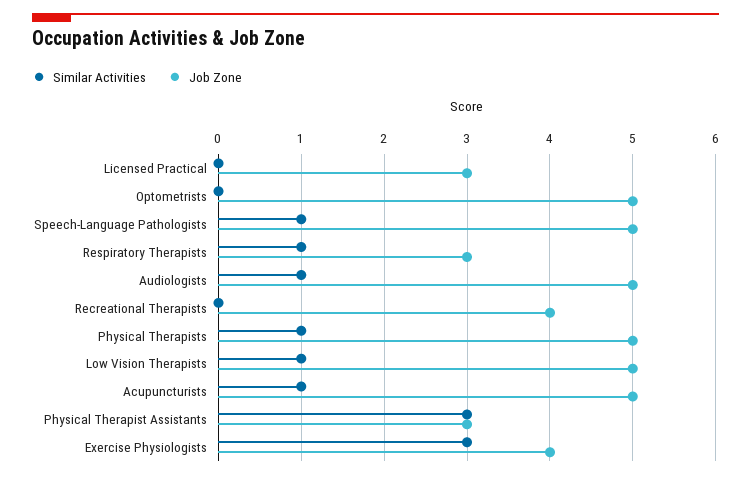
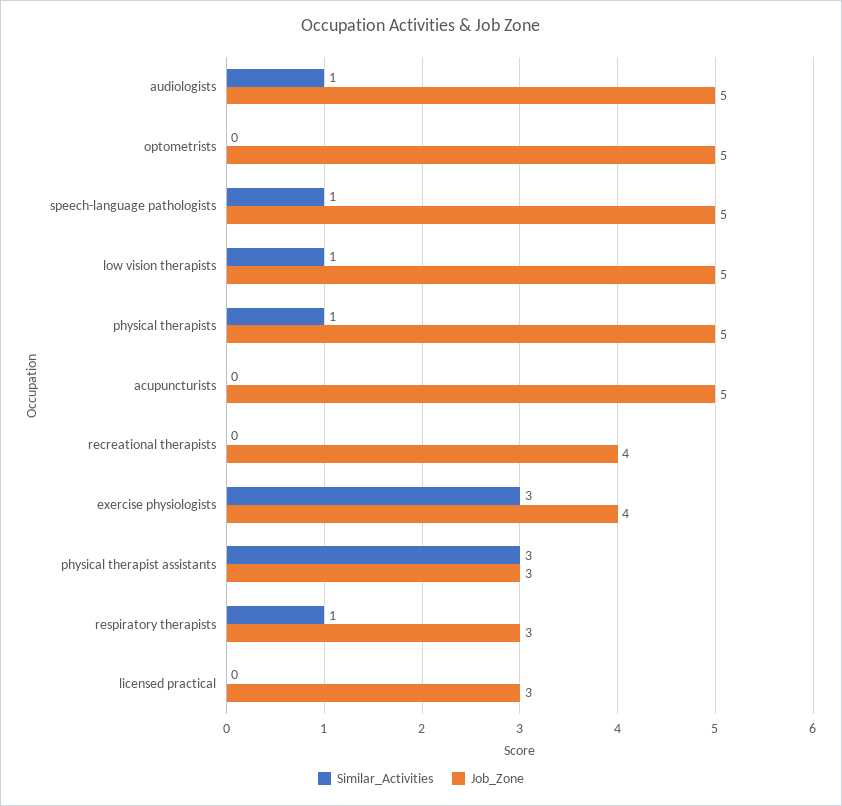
Similar Activities, Acupuncturists: 1 -> 0

